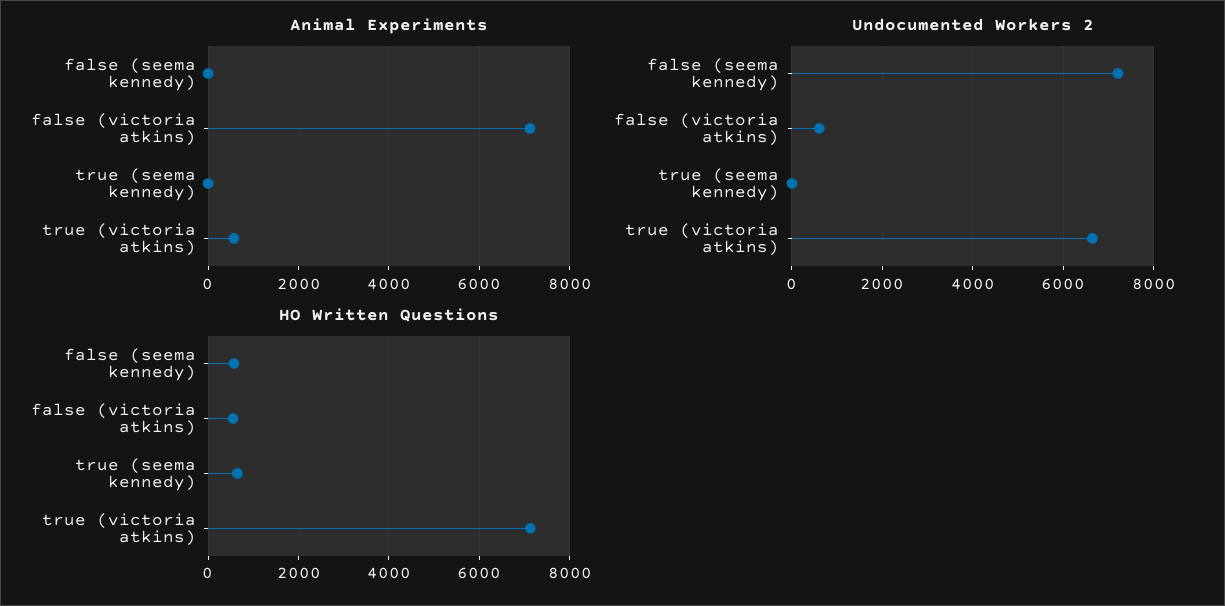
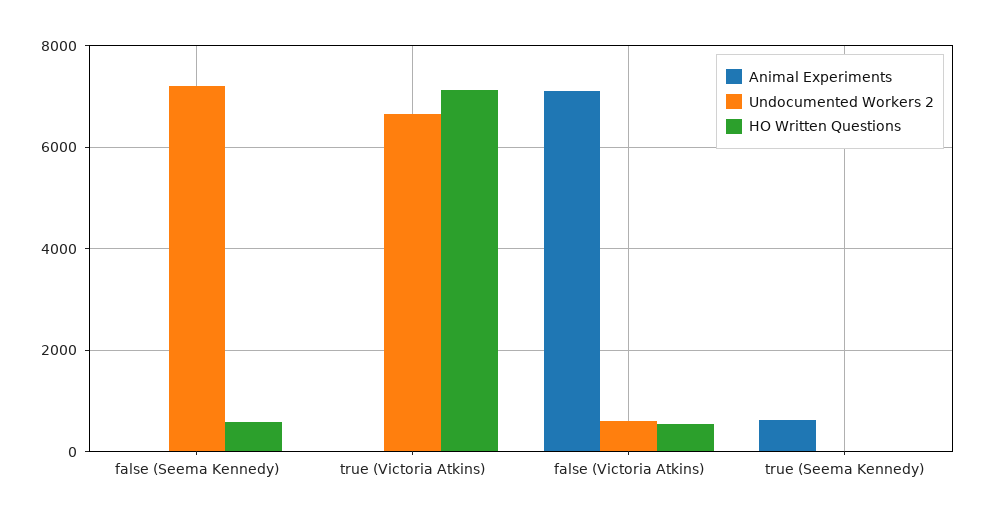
Animal Experiments, true (seema kennedy): 0 -> 600
Animal Experiments, true (victoria atkins): 600 -> 0
HO Written Questions, true (seema kennedy): 600 -> 0

